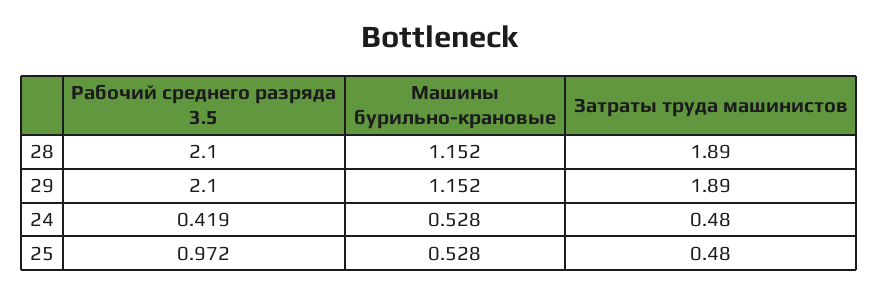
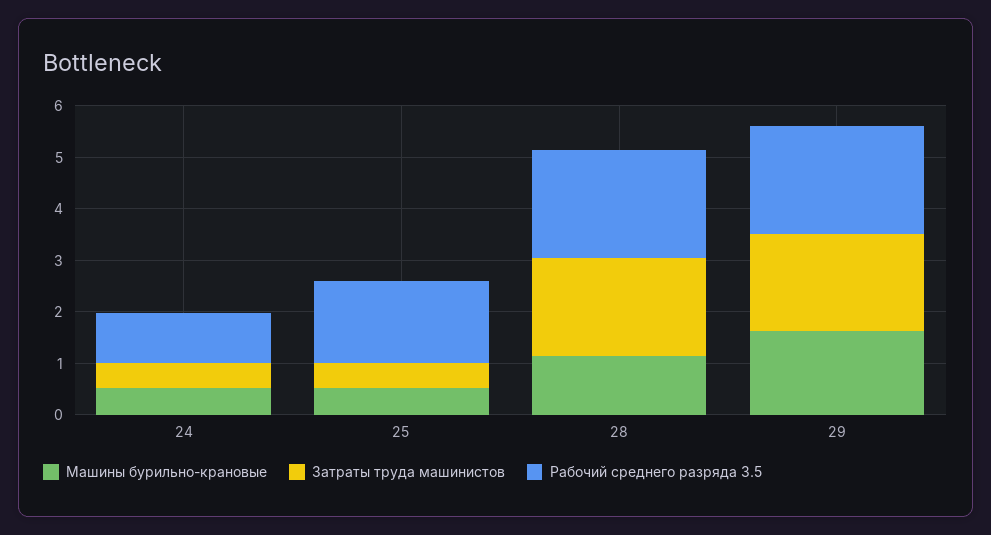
Машины бурильно-крановые, 29: 1.152 -> 1.6
Рабочий среднего разряда 3.5, 24: 0.419 -> 1
Рабочий среднего разряда 3.5, 25: 0.972 -> 1.6

